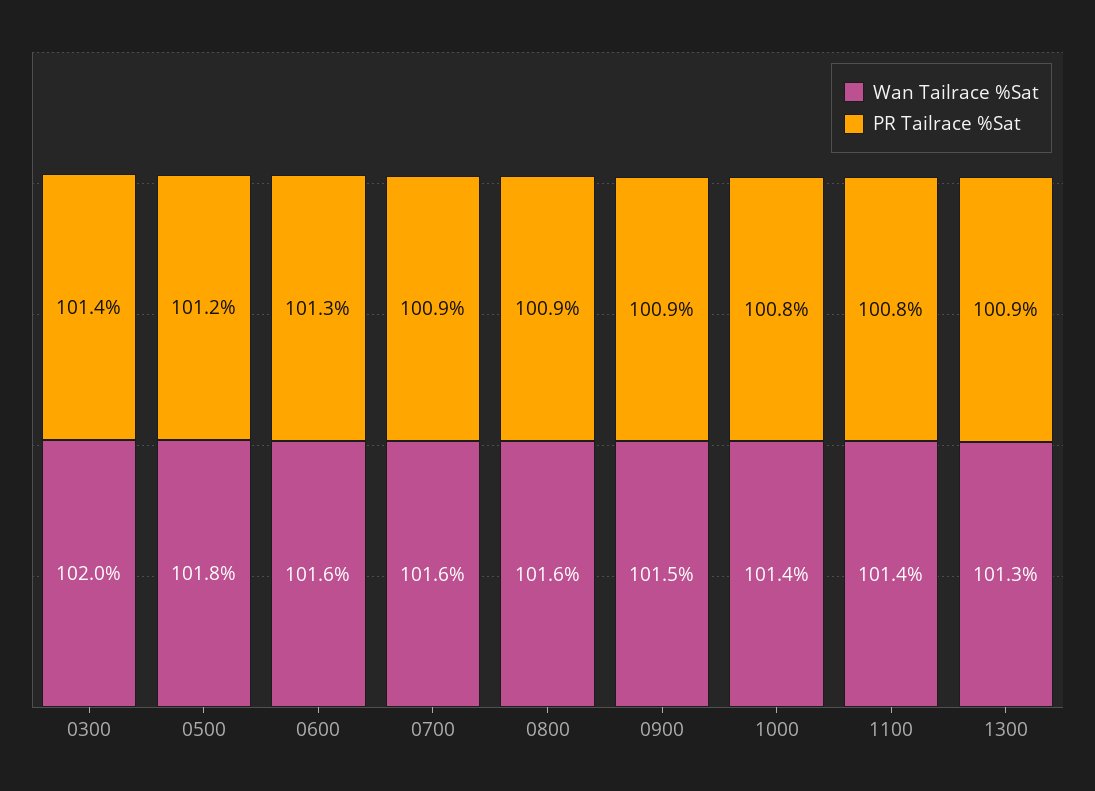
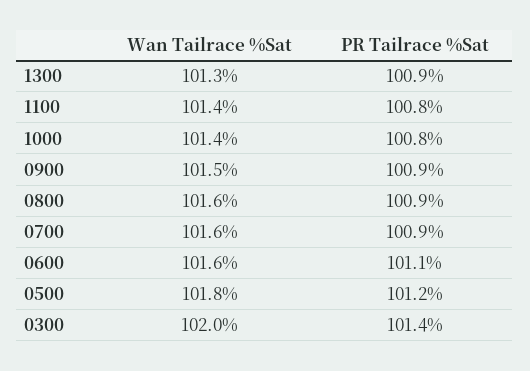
PR Tailrace %Sat, 0600: 101.3 -> 101.1

